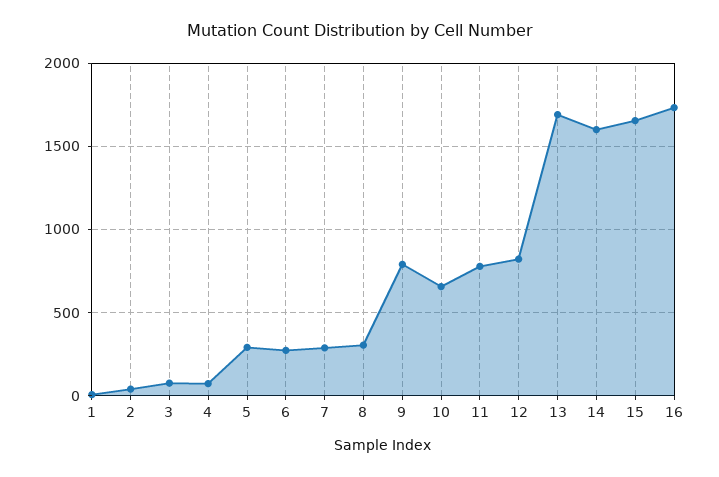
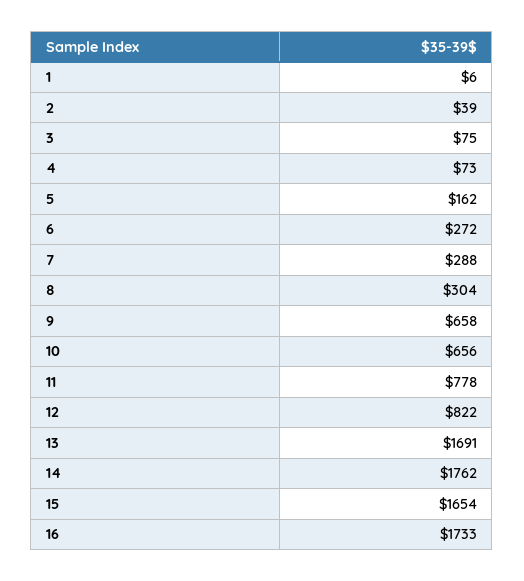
5: 300 -> 162
9: 800 -> 658
14: 1600 -> 1762

